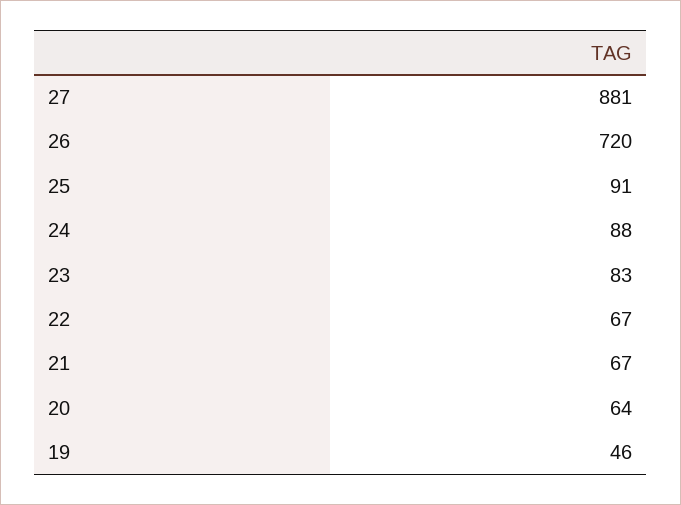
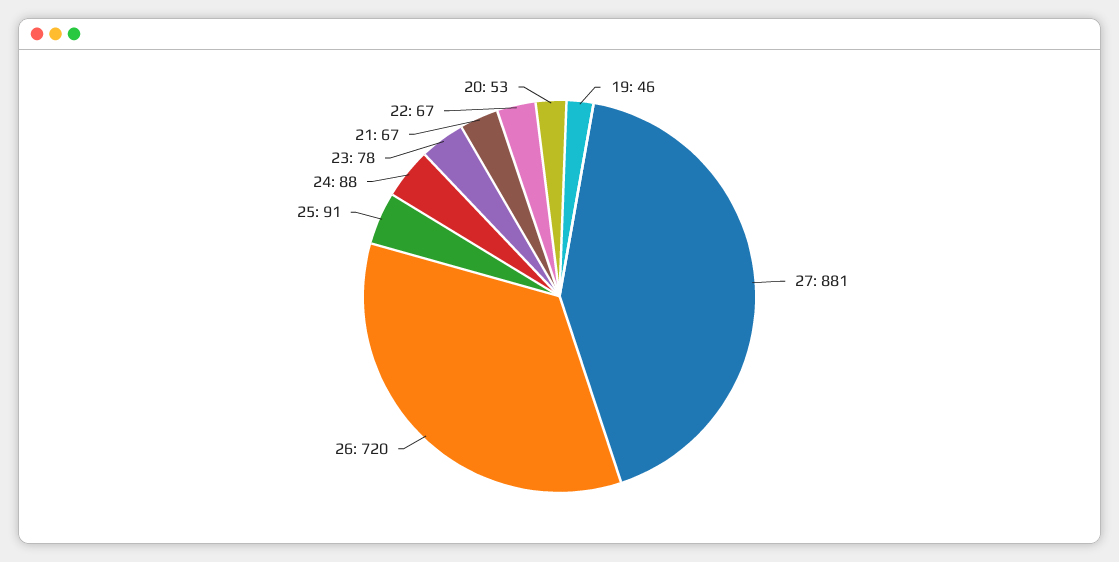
23: 83 -> 78
20: 64 -> 53

